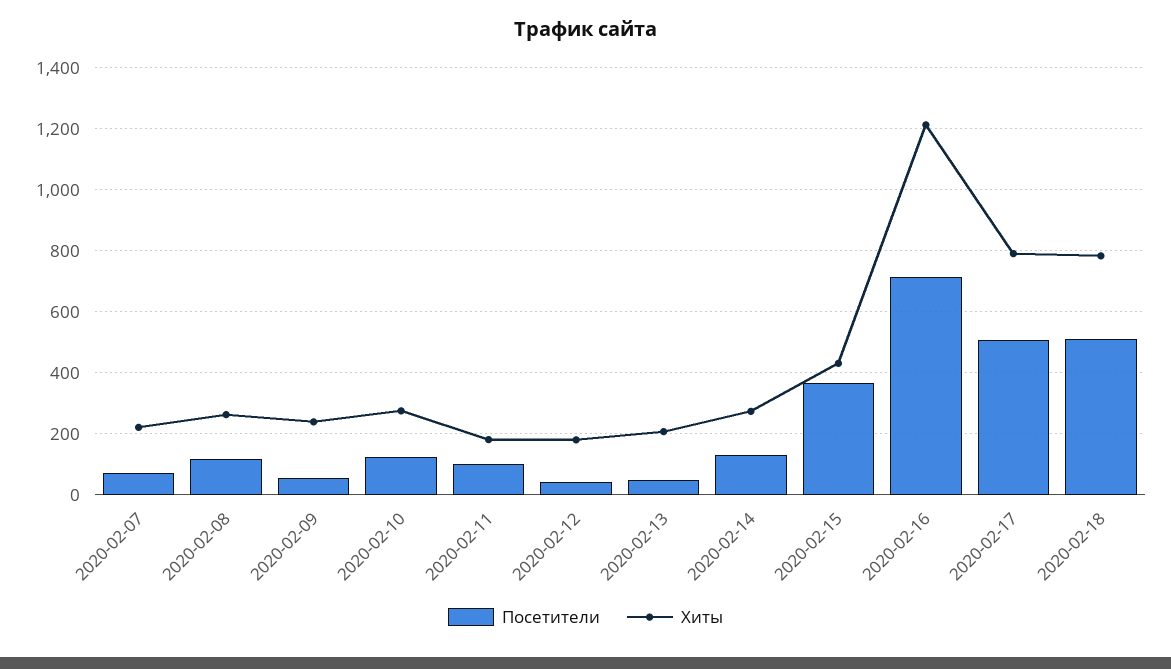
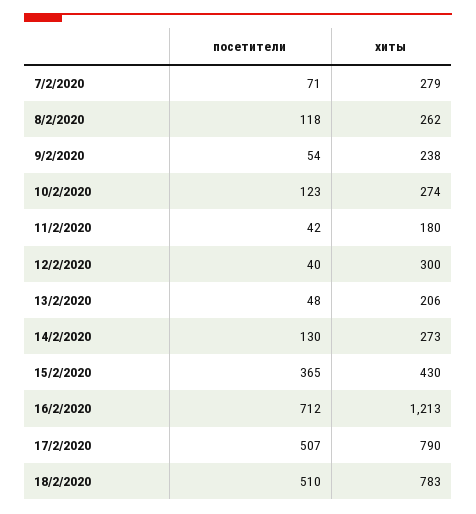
Хиты, 2020-02-07: 220 -> 279
Посетители, 2020-02-11: 100 -> 42
Хиты, 2020-02-12: 180 -> 300

